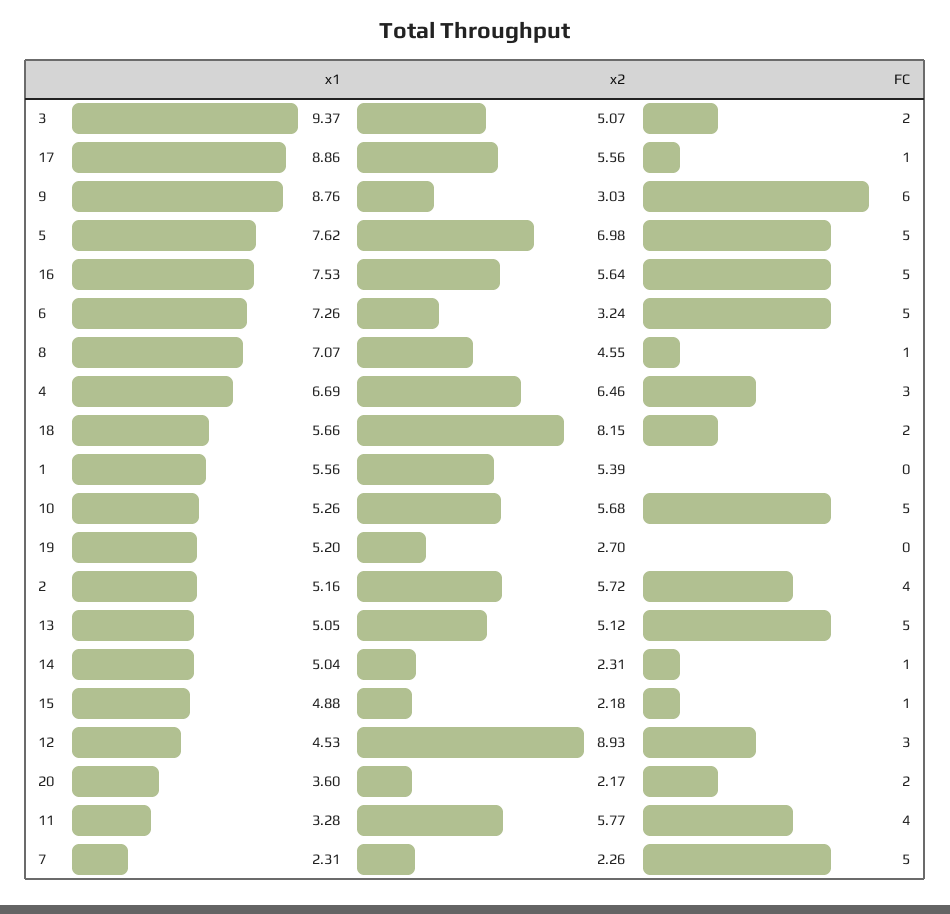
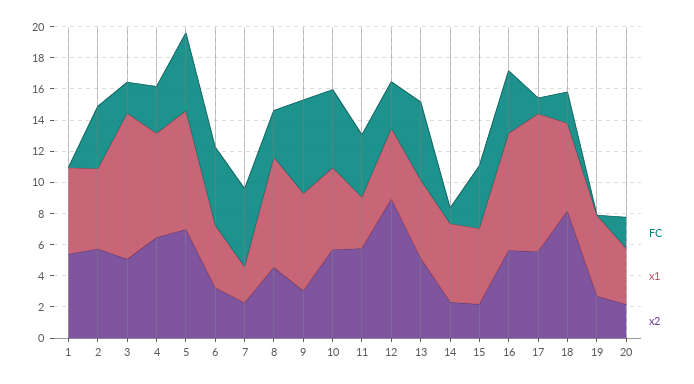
x1, 9: 8.76 -> 6
FC, 16: 5 -> 4
x1, 6: 7.26 -> 4
FC, 8: 1 -> 3
FC, 15: 1 -> 4

